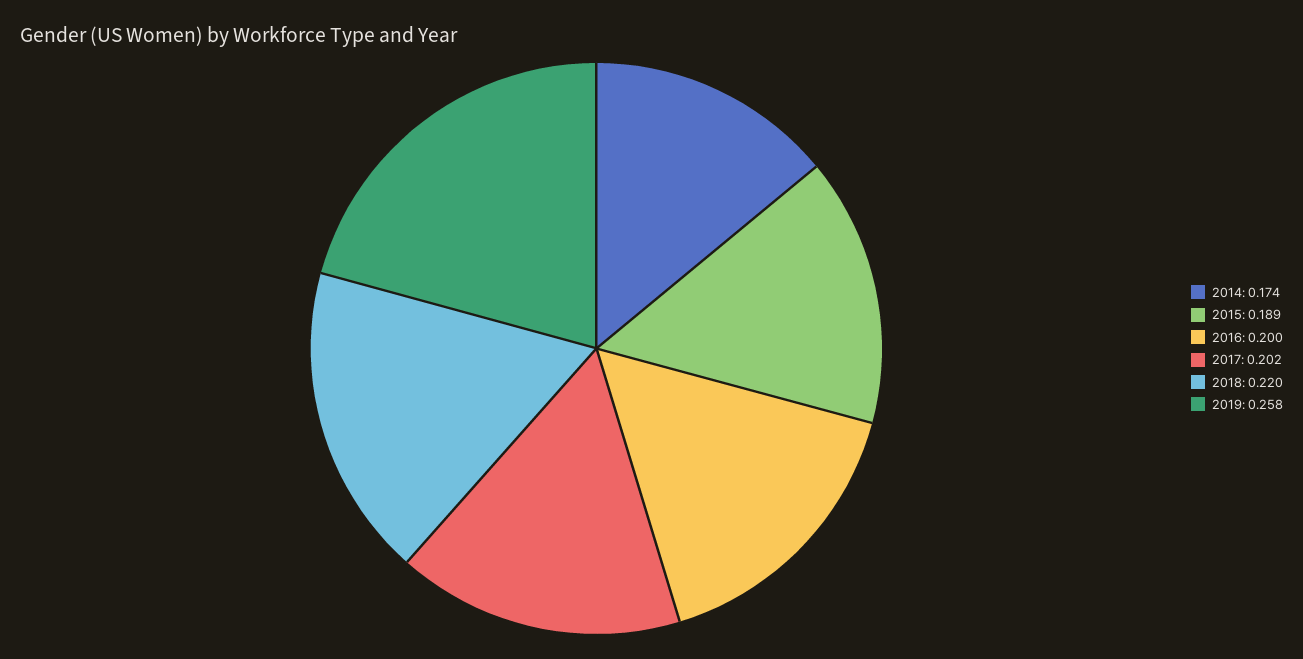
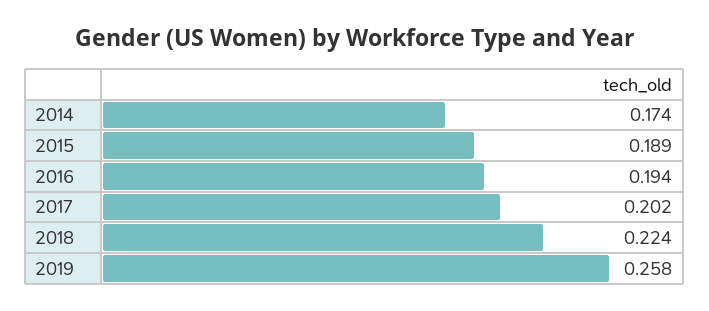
2016: 0.2 -> 0.194
2018: 0.22 -> 0.224

